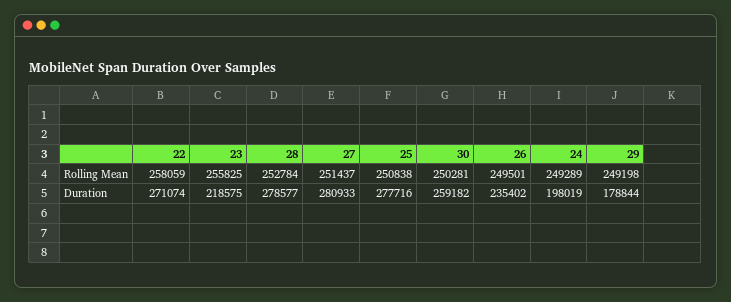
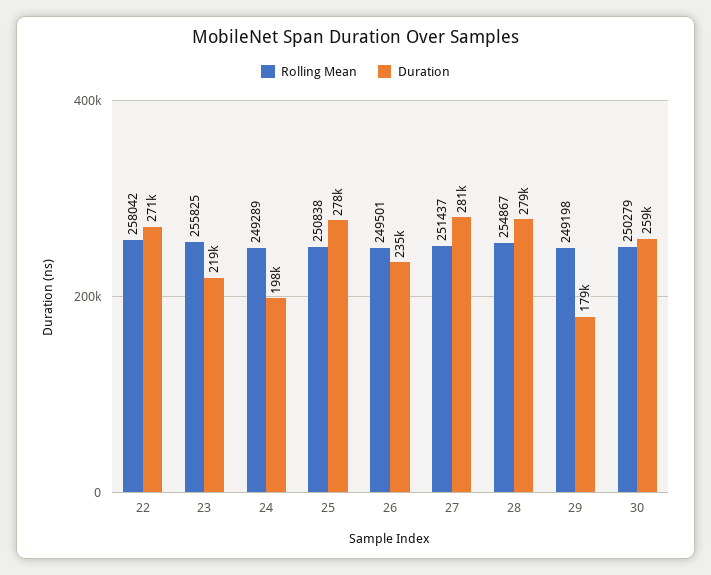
Rolling Mean, 22: 258059 -> 258042
Rolling Mean, 28: 252784 -> 254867
Rolling Mean, 30: 250281 -> 250279

